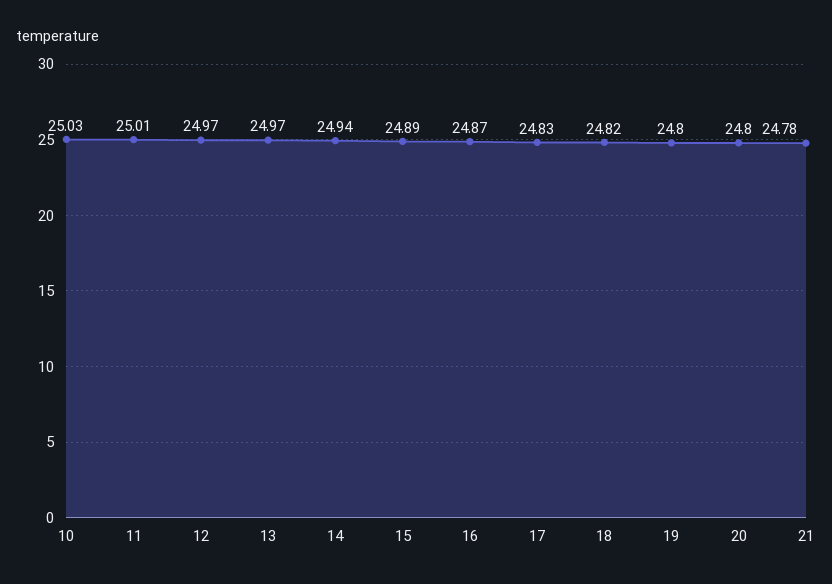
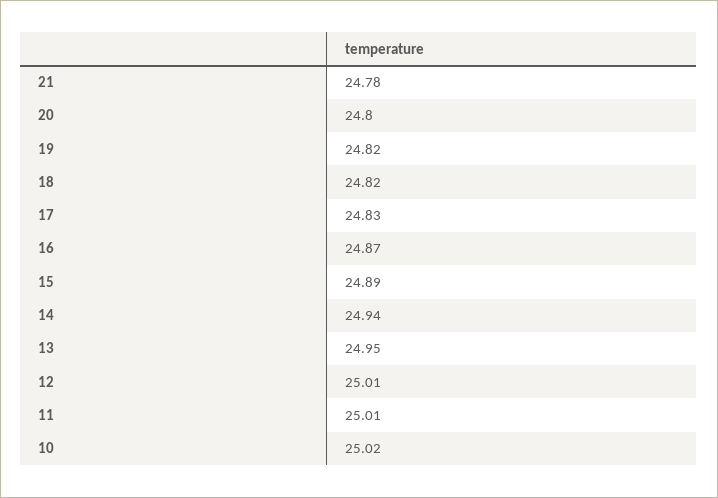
10: 25.03 -> 25.02
12: 24.97 -> 25.01
13: 24.97 -> 24.95
19: 24.8 -> 24.82

